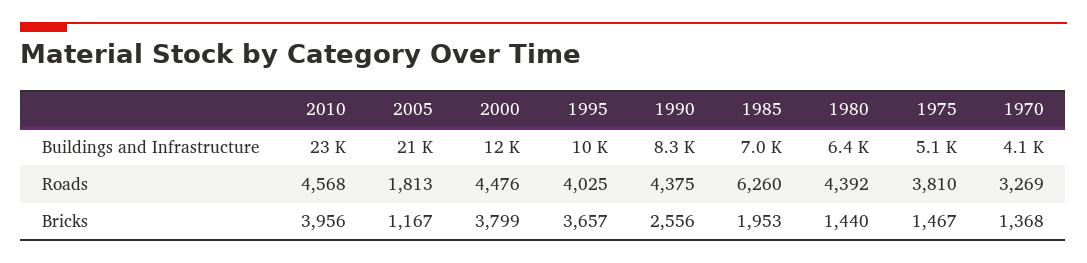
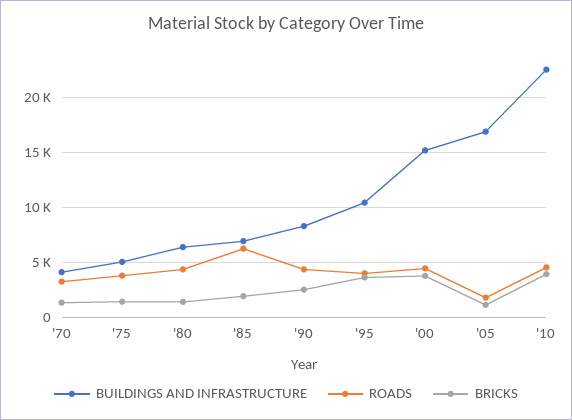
Buildings and Infrastructure, 2005: 21000 -> 17000
Buildings and Infrastructure, 2000: 12000 -> 15000

